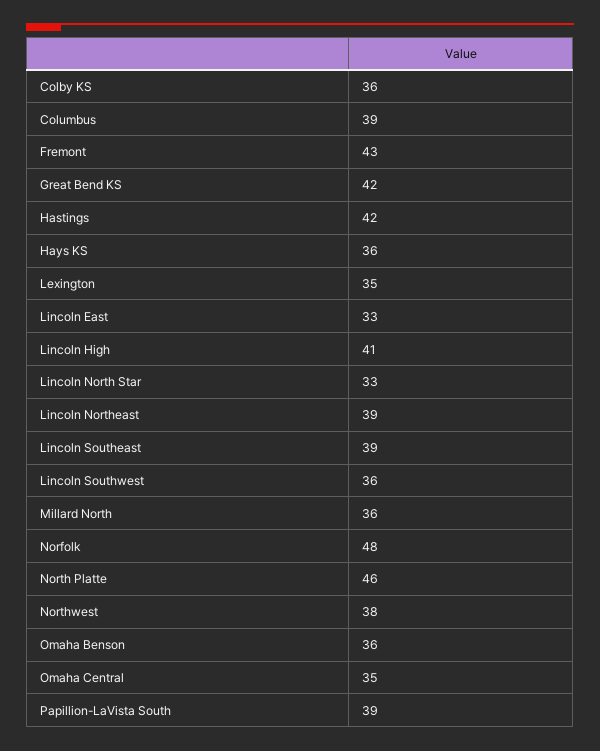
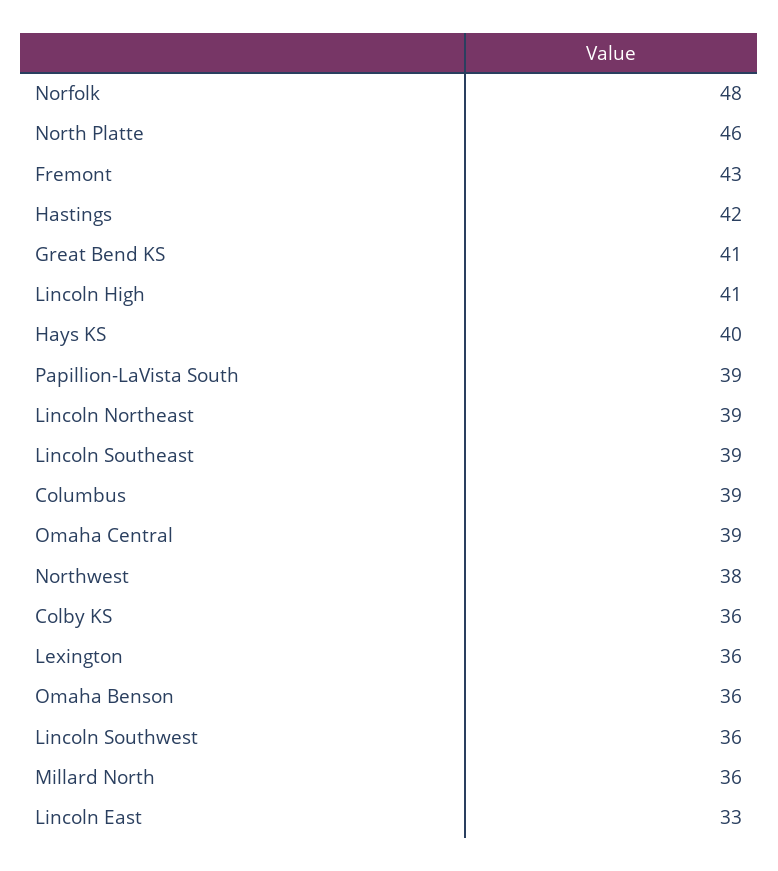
Great Bend KS: 42 -> 41
Hays KS: 36 -> 40
Lexington: 35 -> 36
Lincoln North Star: 33 -> none
Omaha Central: 35 -> 39

